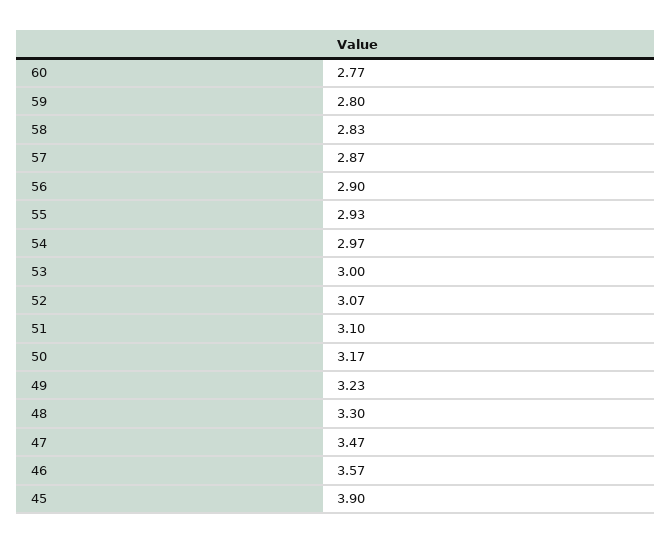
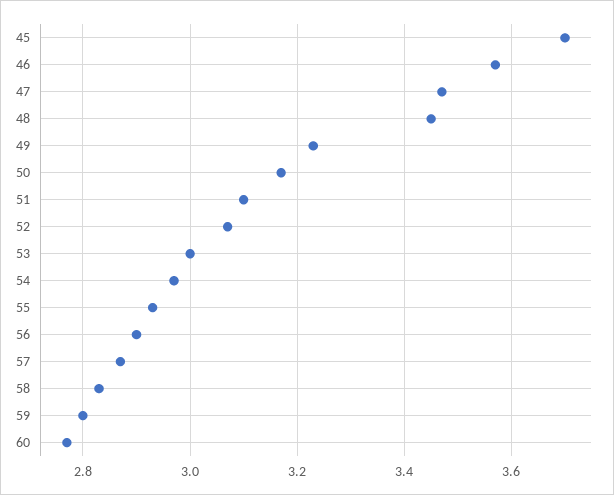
48: 3.3 -> 3.45
45: 3.9 -> 3.7

